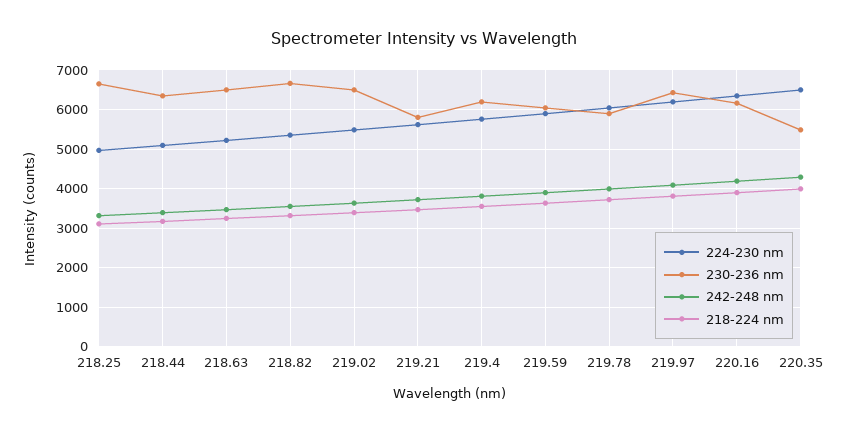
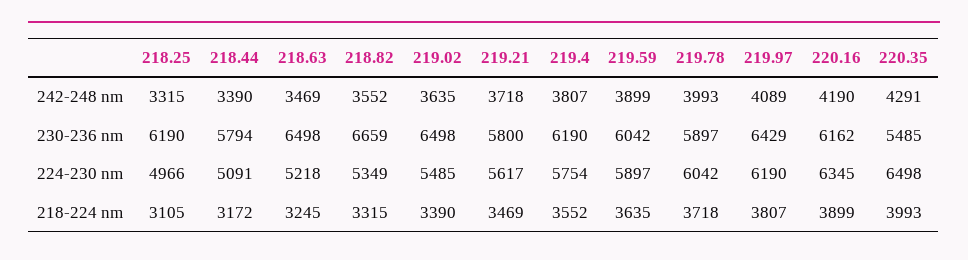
230-236 nm, 218.25: 6600 -> 6190
230-236 nm, 218.44: 6400 -> 5794

